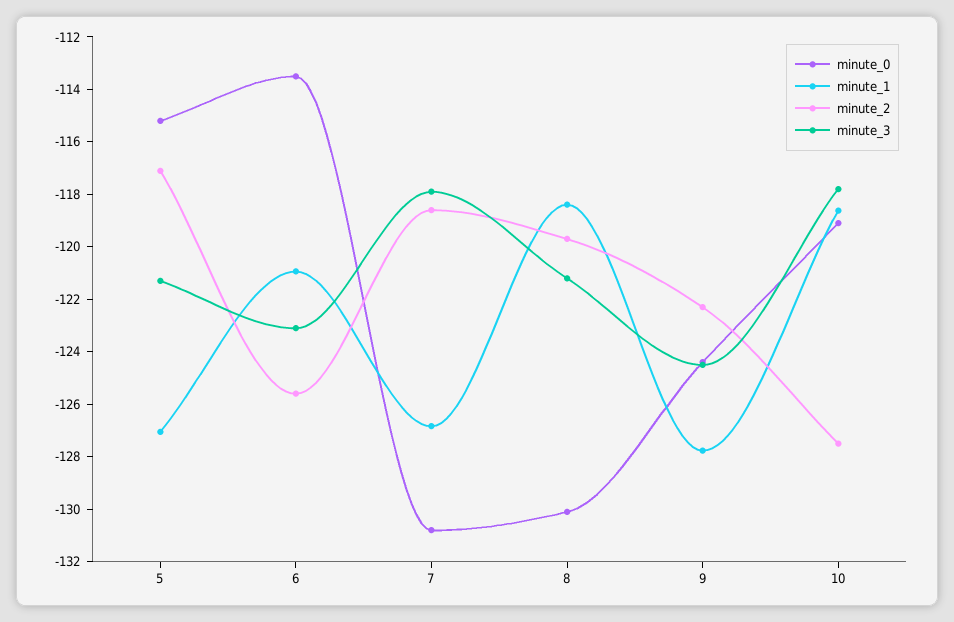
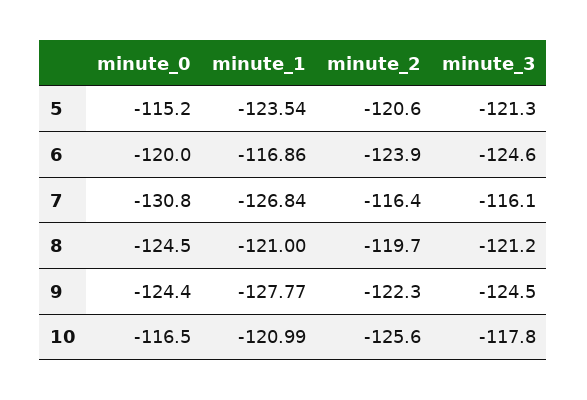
minute_1, 5: -127 -> -123.54
minute_2, 5: -117 -> -120.6
minute_0, 6: -113.5 -> -120
minute_1, 6: -121 -> -116.86
minute_2, 6: -125.5 -> -123.9
minute_3, 6: -123 -> -124.6
minute_2, 7: -118.5 -> -116.4
minute_3, 7: -118 -> -116.1
minute_0, 8: -130 -> -124.5
minute_1, 8: -118.5 -> -121
minute_0, 10: -119 -> -116.5
minute_1, 10: -118.5 -> -120.99
minute_2, 10: -127.5 -> -125.6

